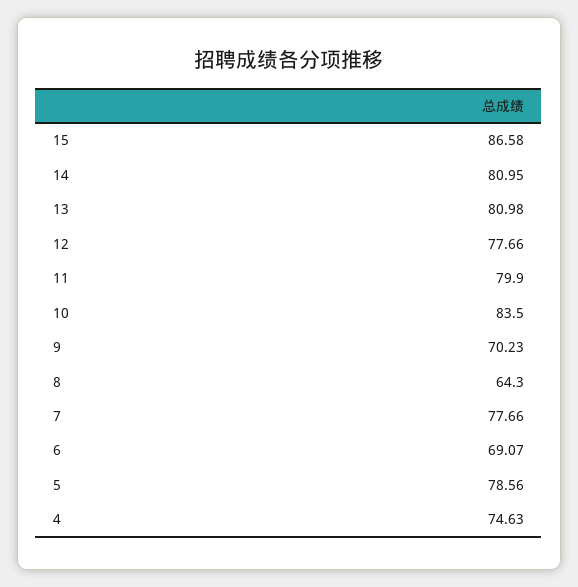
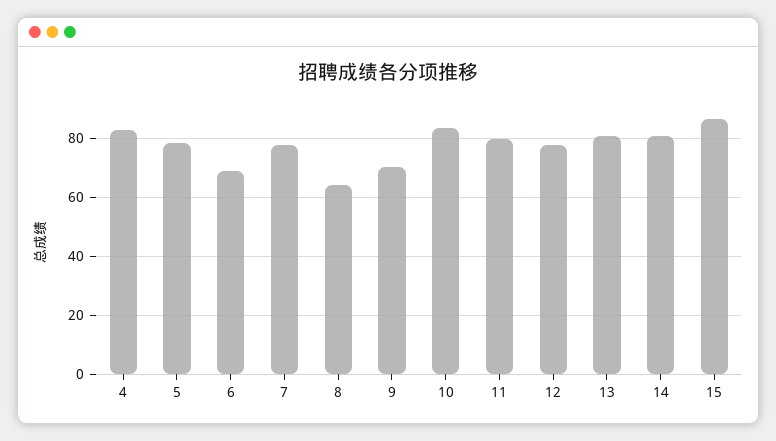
4: 74.63 -> 82.5

